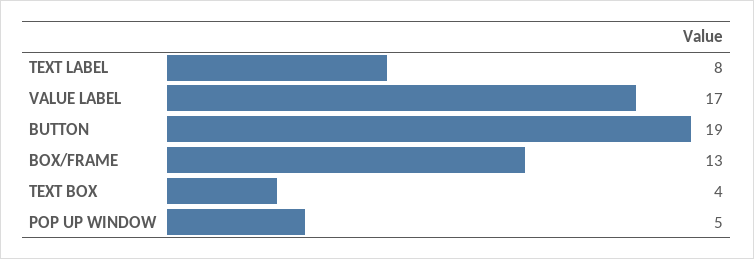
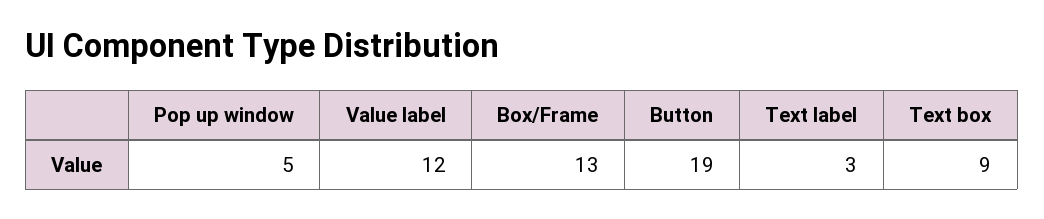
TEXT LABEL: 8 -> 3
VALUE LABEL: 17 -> 12
TEXT BOX: 4 -> 9

